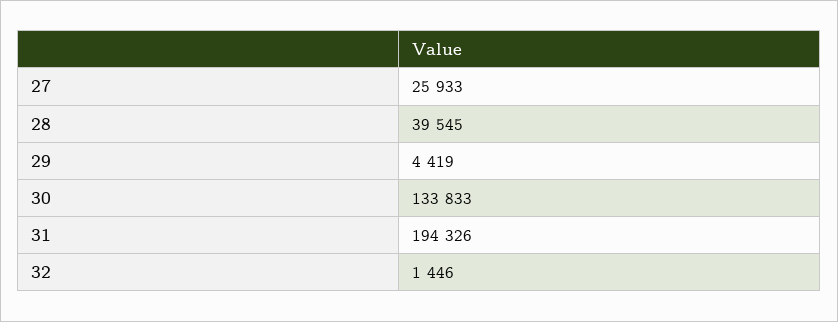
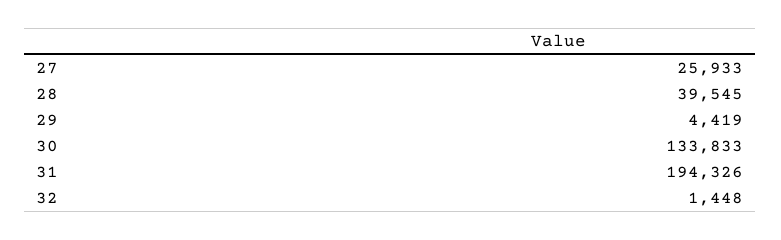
32: 1446 -> 1448

